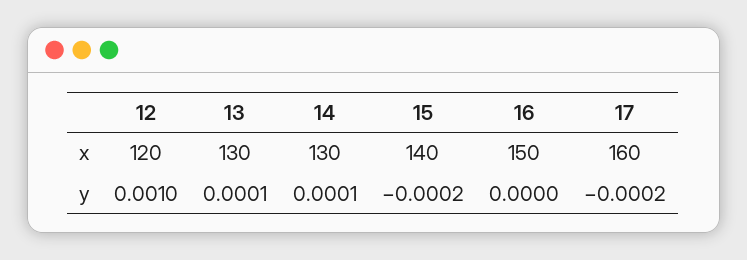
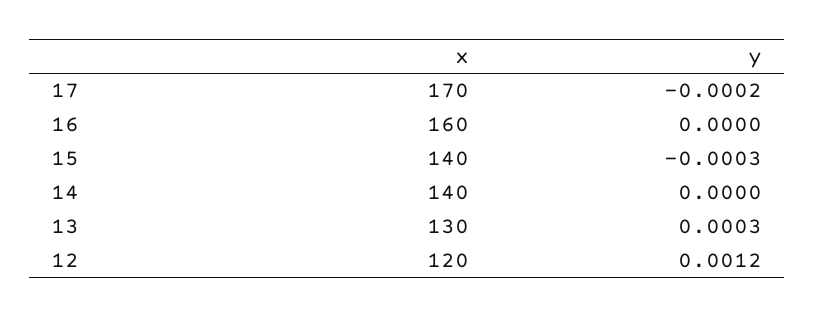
14, x: 130 -> 140
16, x: 150 -> 160
17, x: 160 -> 170
12, y: 0.001 -> 0.0012
13, y: 0.0001 -> 0.0003
14, y: 0.0001 -> 0
15, y: -0.0002 -> -0.0003

